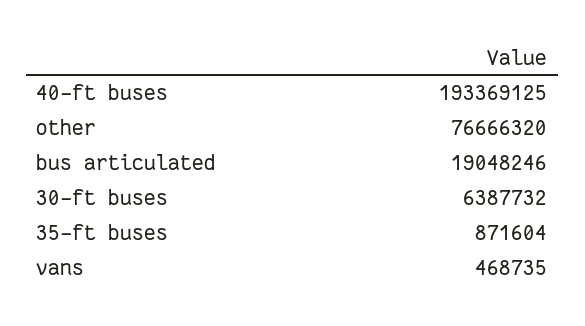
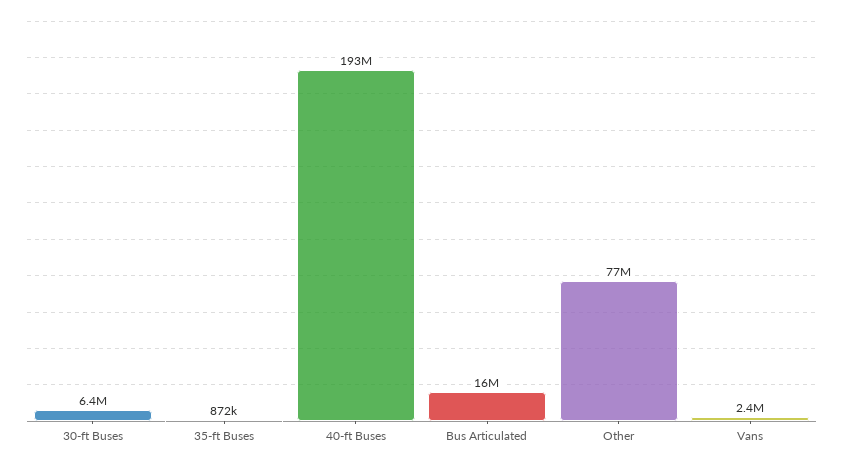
bus articulated: 19048246 -> 16000000
vans: 468735 -> 2400000

